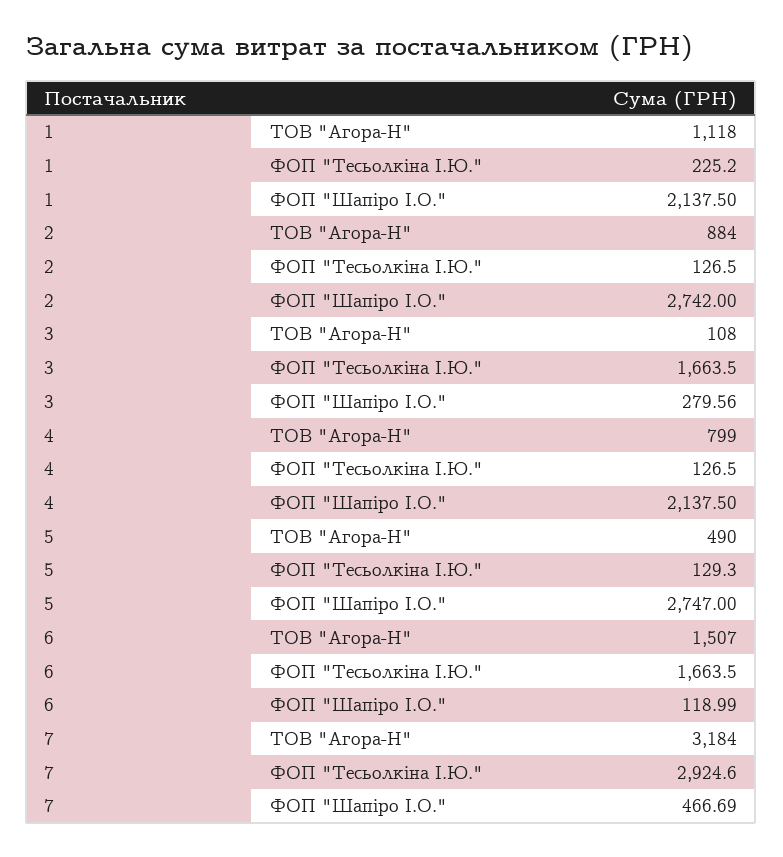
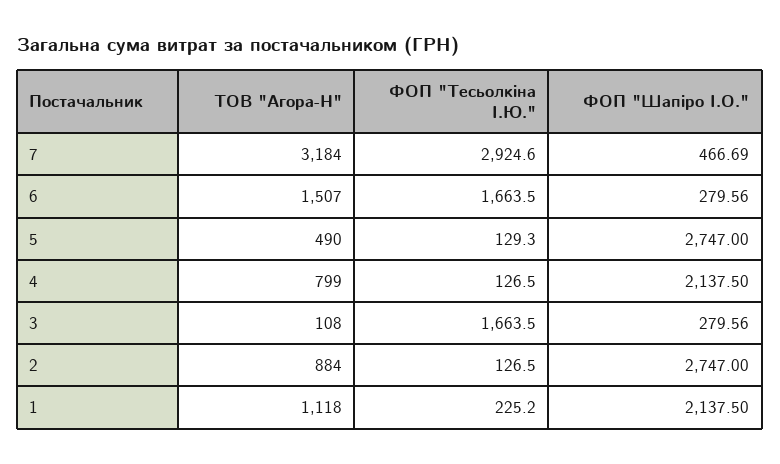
2, ФОП "Шапіро І.О.": 2742 -> 2747
6, ФОП "Шапіро І.О.": 118.99 -> 279.56

